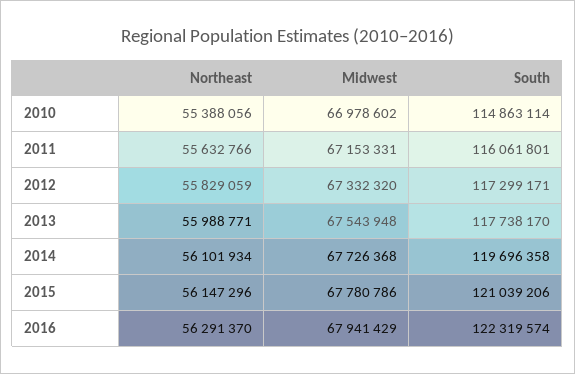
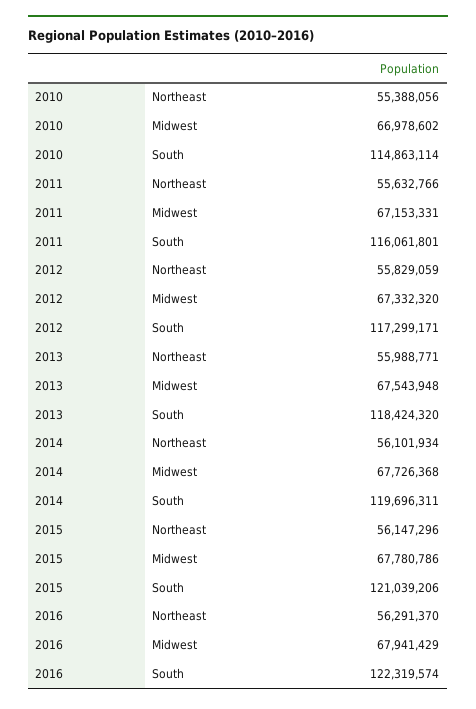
South, 2013: 117738170 -> 118424320
South, 2014: 119696358 -> 119696311

